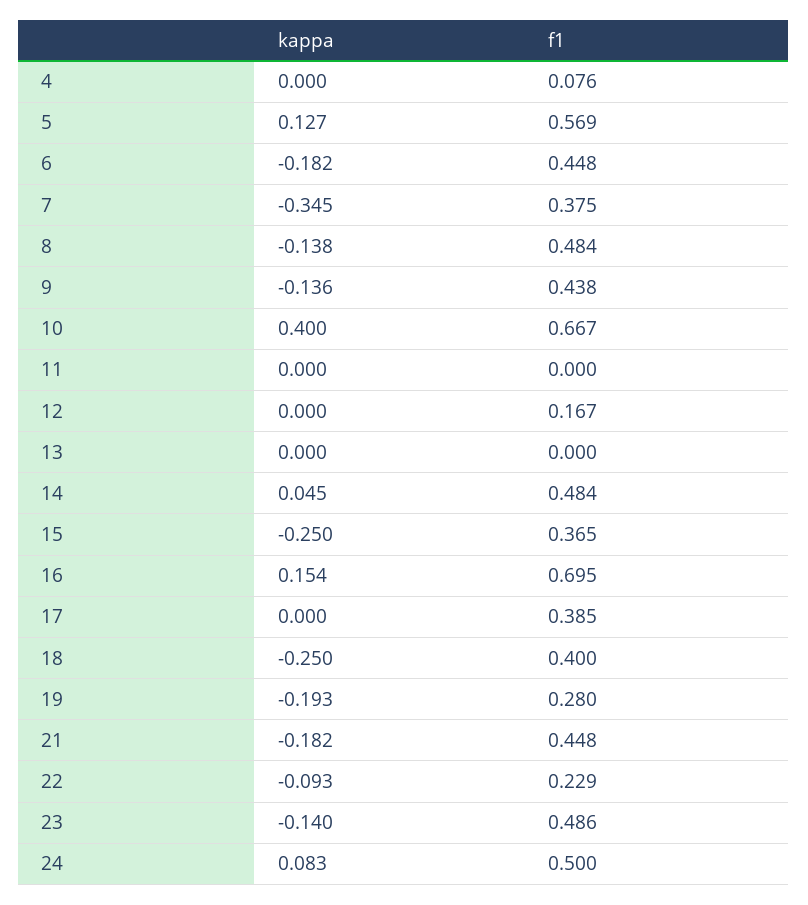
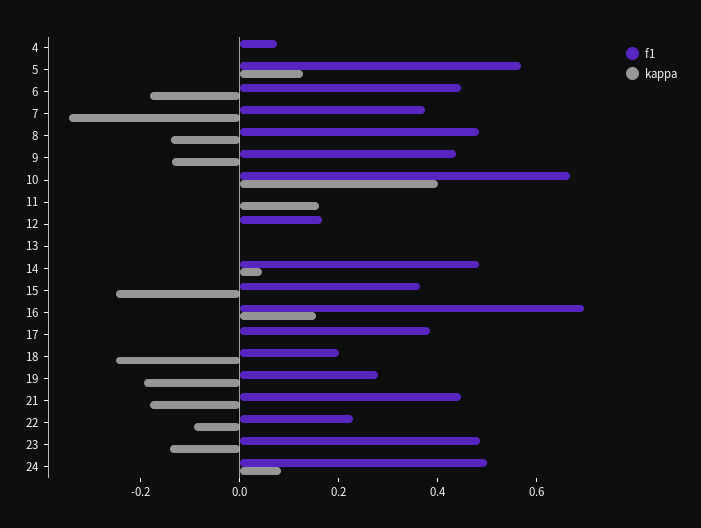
kappa, 11: 0 -> 0.15
f1, 18: 0.4 -> 0.2

